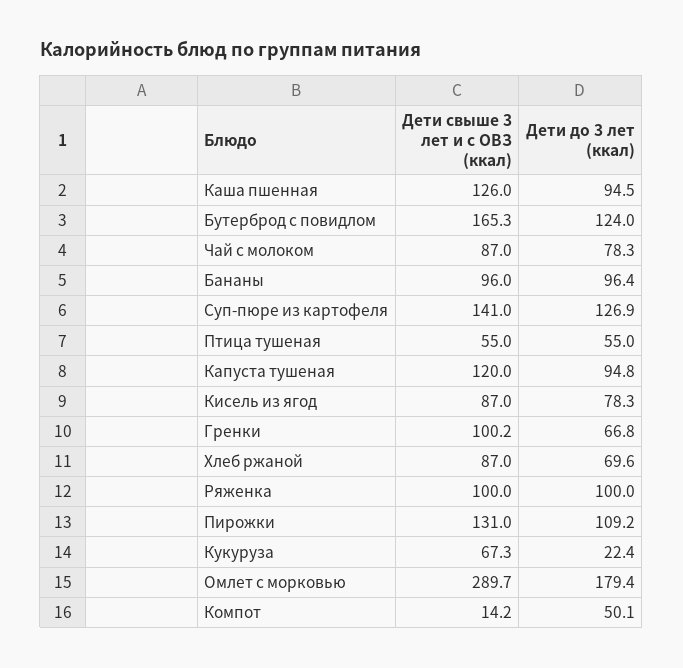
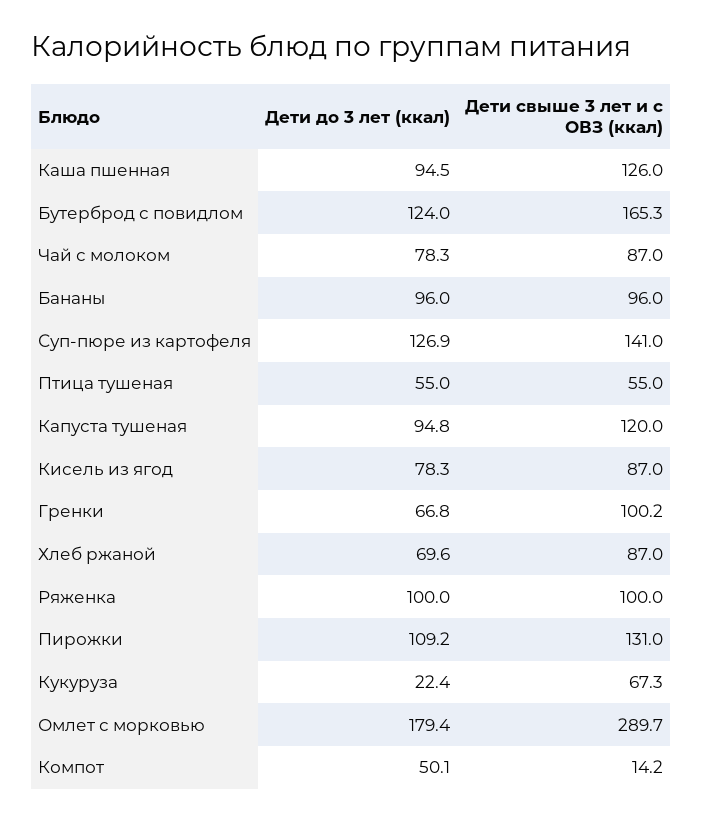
Дети до 3 лет (ккал), Бананы: 96.4 -> 96

